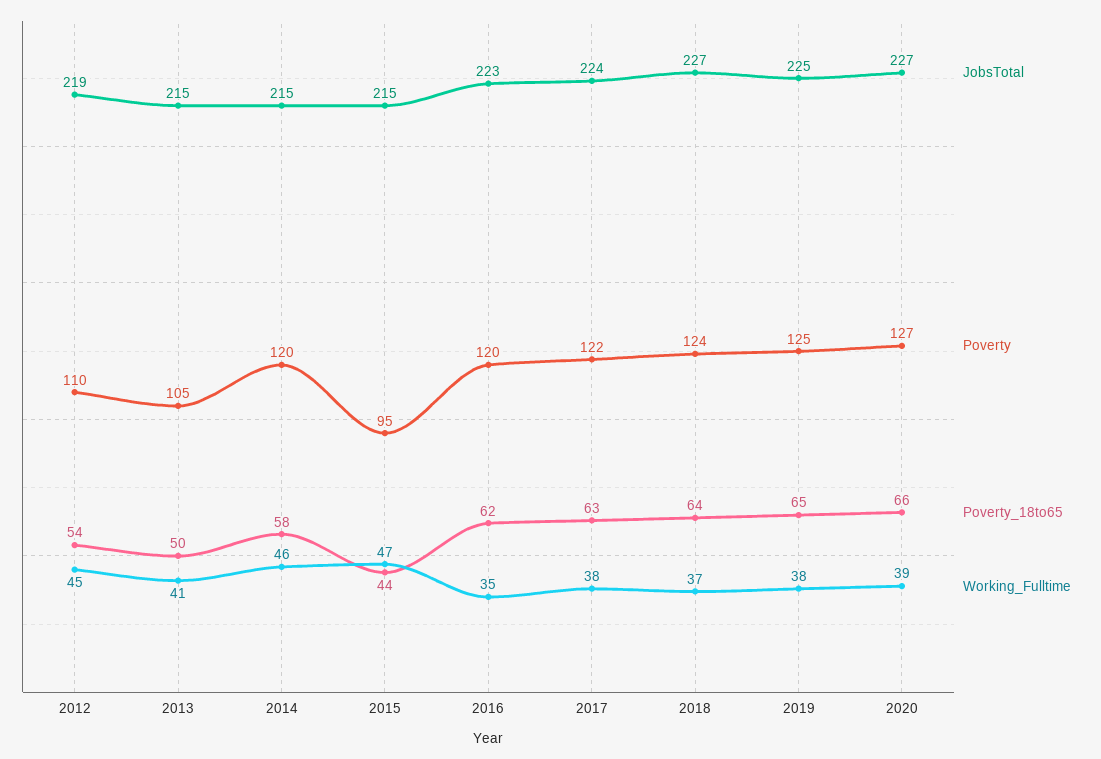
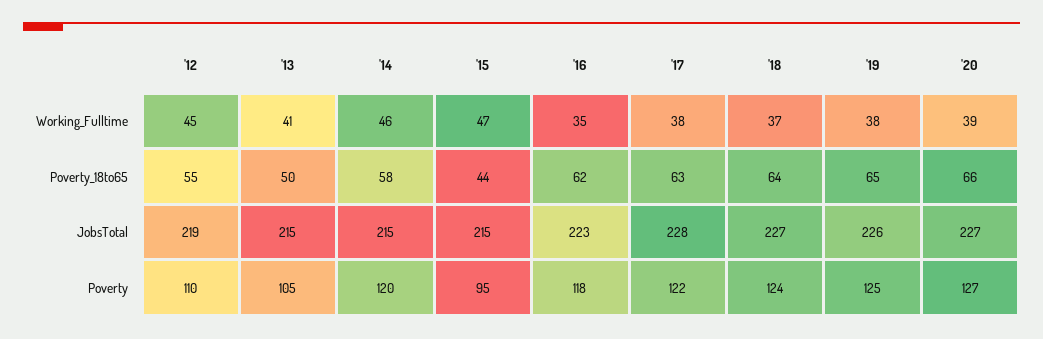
Poverty_18to65, 2012: 54 -> 55
Poverty, 2016: 120 -> 118
JobsTotal, 2017: 224 -> 228
JobsTotal, 2019: 225 -> 226

